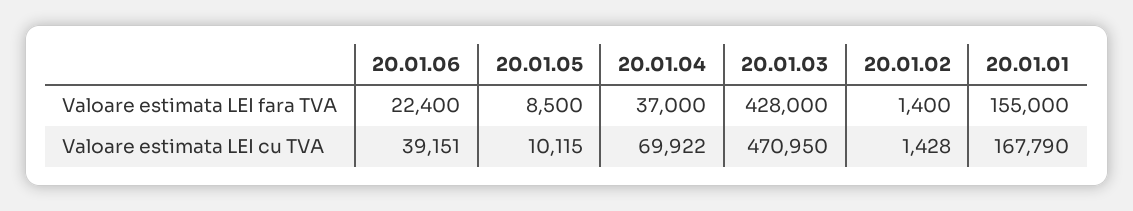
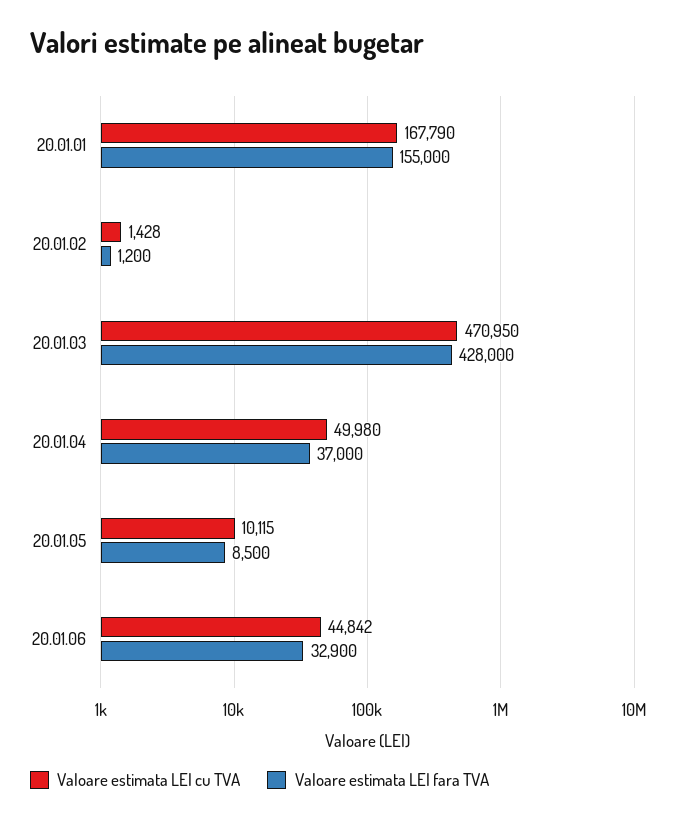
Valoare estimata LEI fara TVA, 20.01.06: 22400 -> 32900
Valoare estimata LEI fara TVA, 20.01.02: 1400 -> 1200
Valoare estimata LEI cu TVA, 20.01.06: 39151 -> 44842
Valoare estimata LEI cu TVA, 20.01.04: 69922 -> 49980

